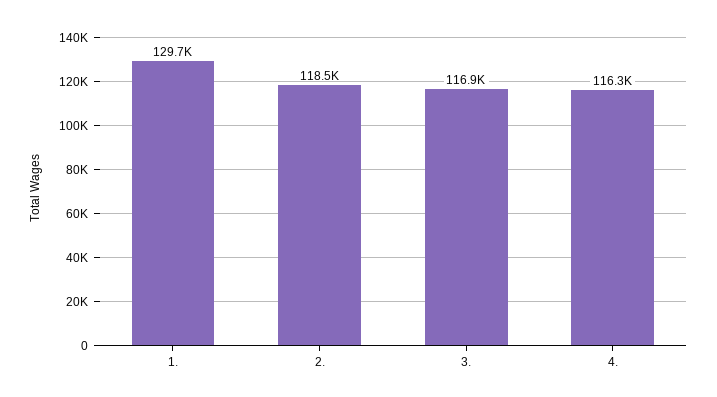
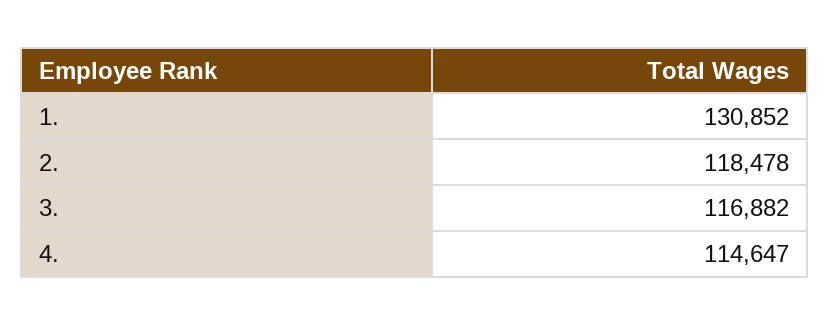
1.: 129700 -> 130852
4.: 116300 -> 114647

